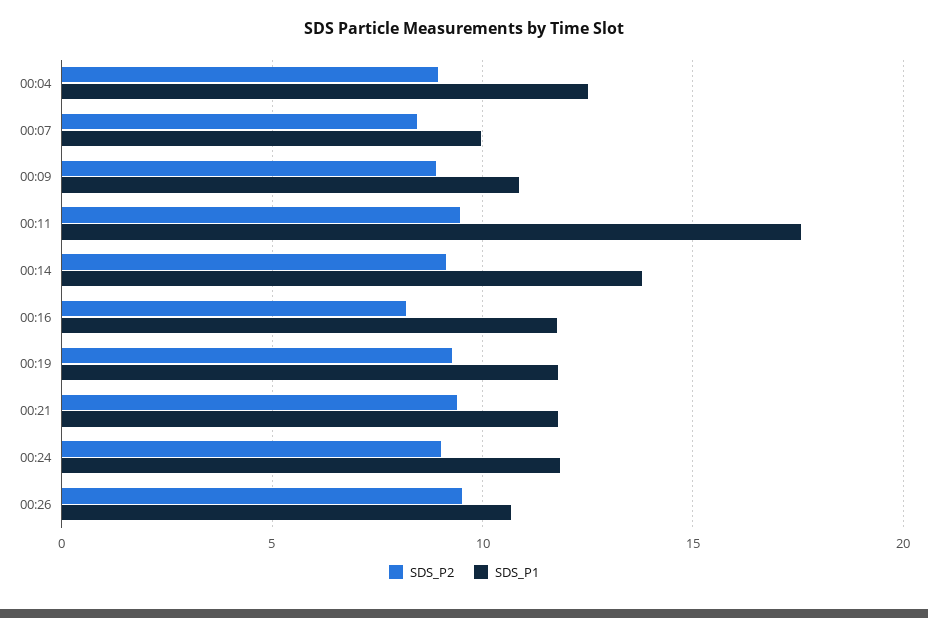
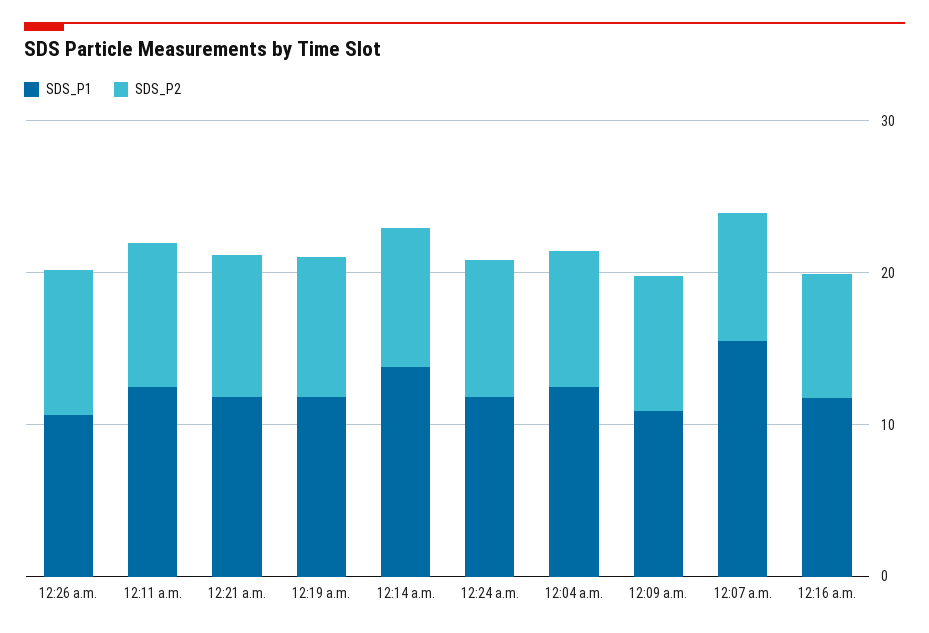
SDS_P1, 00:07: 10 -> 16
SDS_P1, 00:11: 17.5 -> 12

